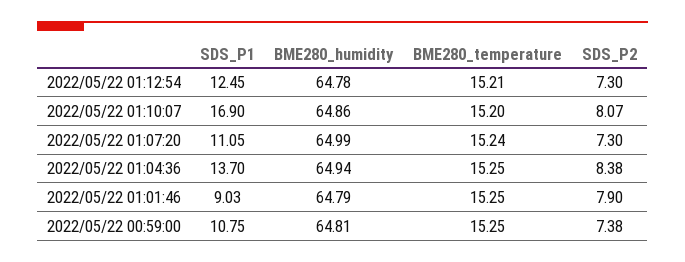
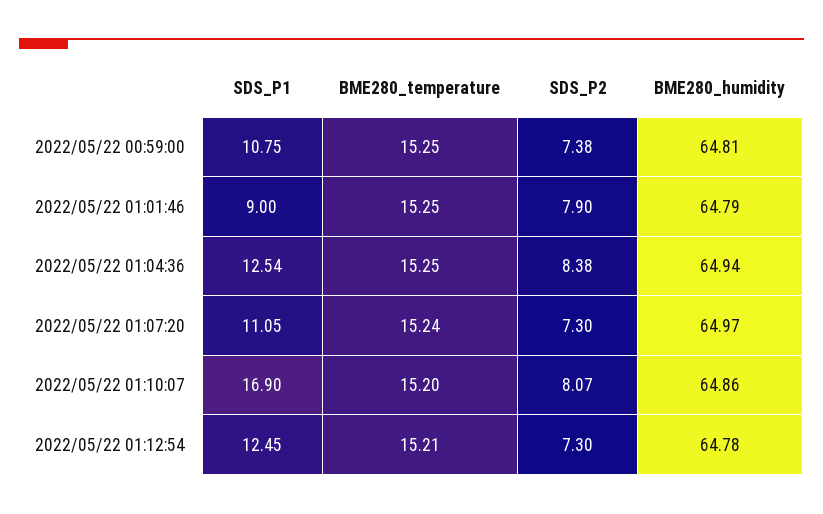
BME280_humidity, 2022/05/22 01:07:20: 64.99 -> 64.97
SDS_P1, 2022/05/22 01:04:36: 13.7 -> 12.54
SDS_P1, 2022/05/22 01:01:46: 9.03 -> 9

